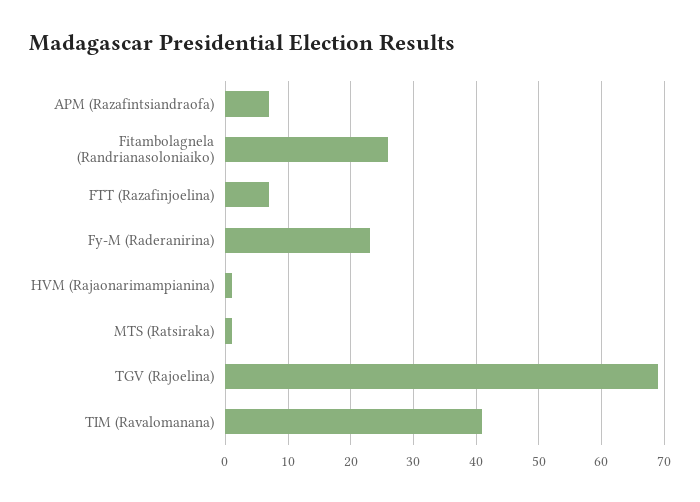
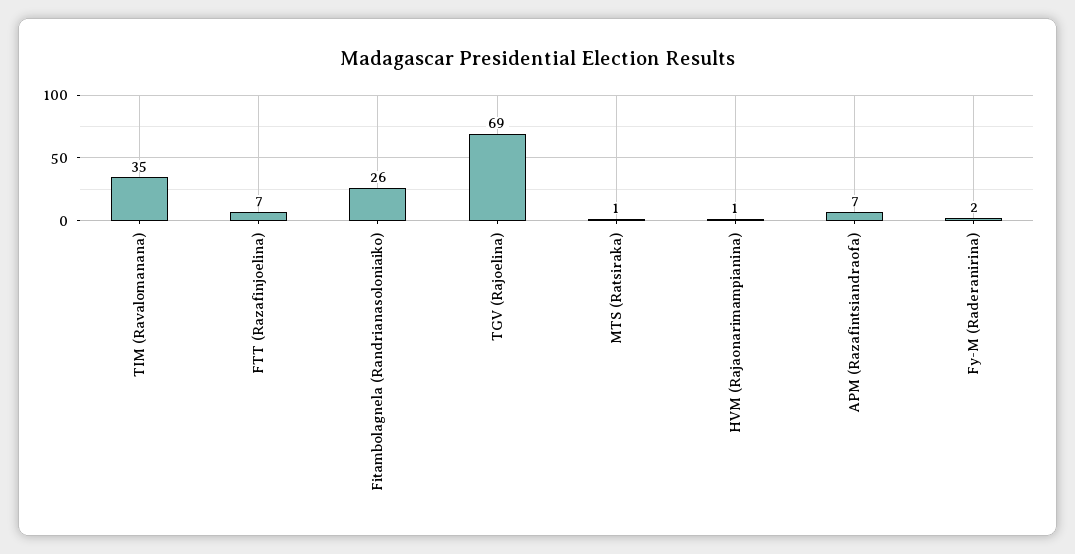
Fy-M (Raderanirina): 23 -> 2
TIM (Ravalomanana): 41 -> 35

